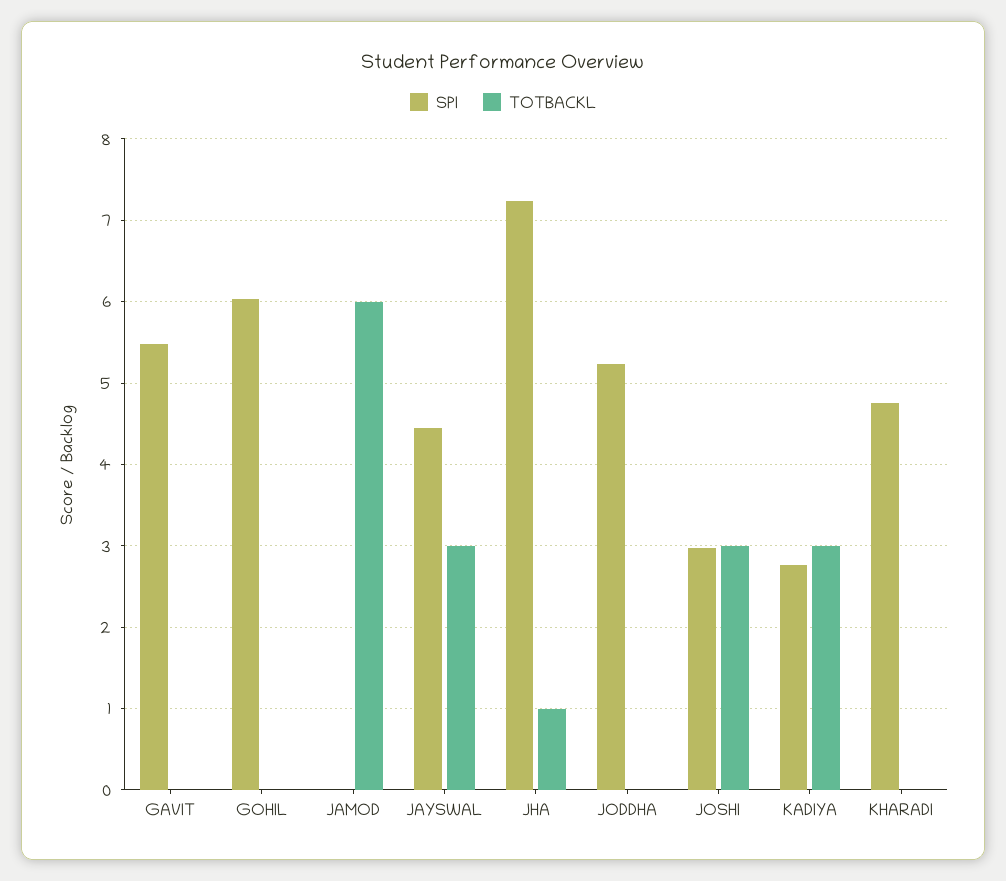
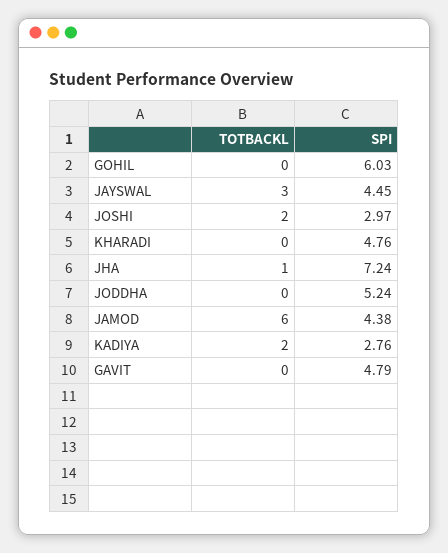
SPI, GAVIT: 5.5 -> 4.79
SPI, JAMOD: 0 -> 4.38
TOTBACKL, JOSHI: 3 -> 2
TOTBACKL, KADIYA: 3 -> 2

